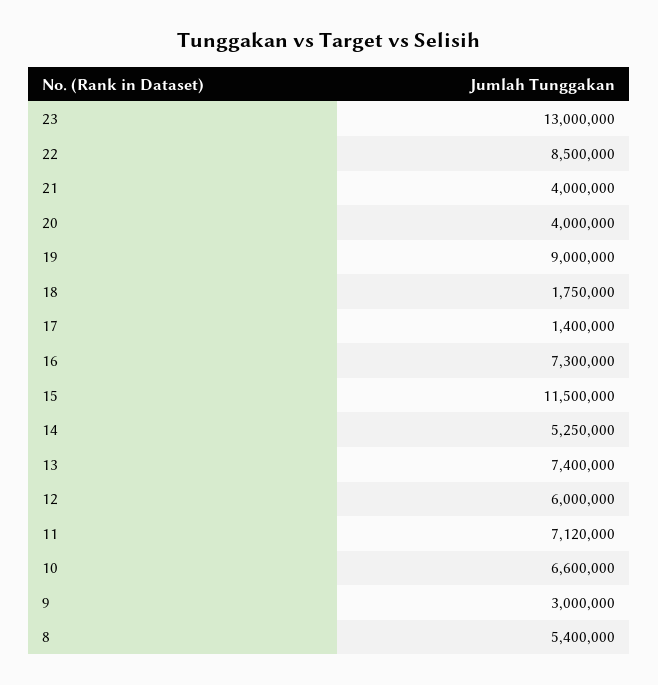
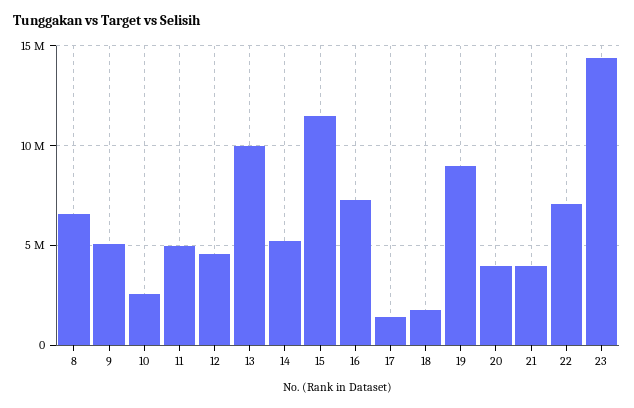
23: 13000000 -> 14500000
22: 8500000 -> 7000000
13: 7400000 -> 10000000
12: 6000000 -> 4500000
11: 7120000 -> 5000000
10: 6600000 -> 2500000
9: 3000000 -> 5000000
8: 5400000 -> 6500000

